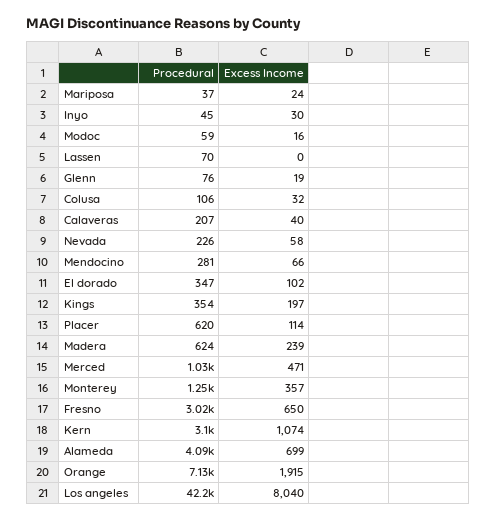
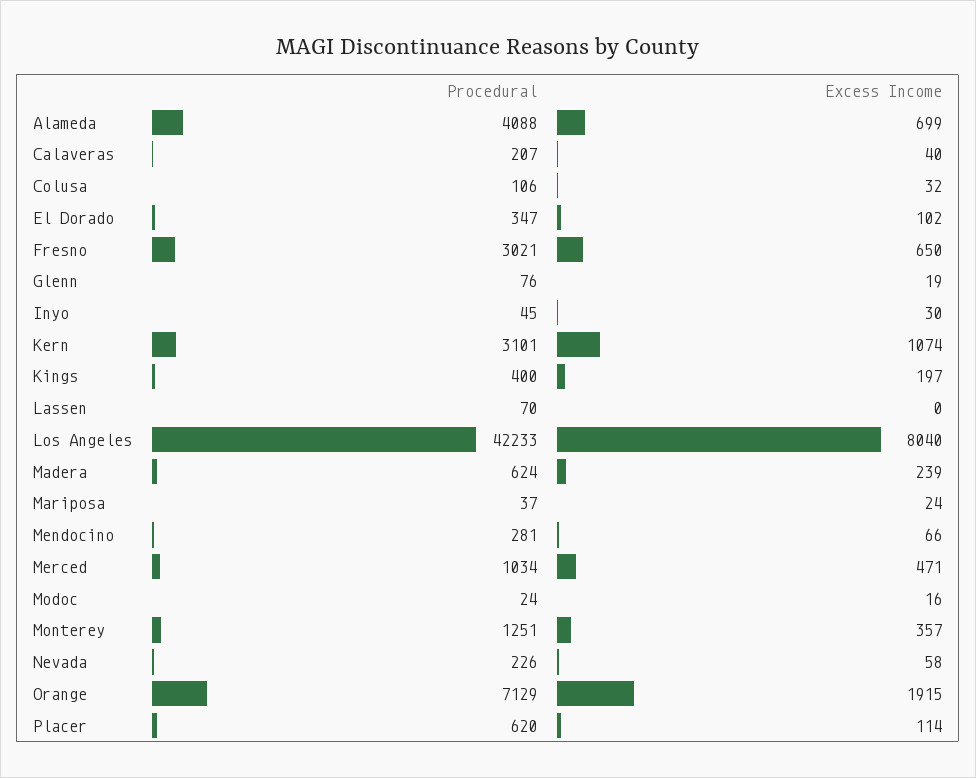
Procedural, Modoc: 59 -> 24
Procedural, Kings: 354 -> 400

